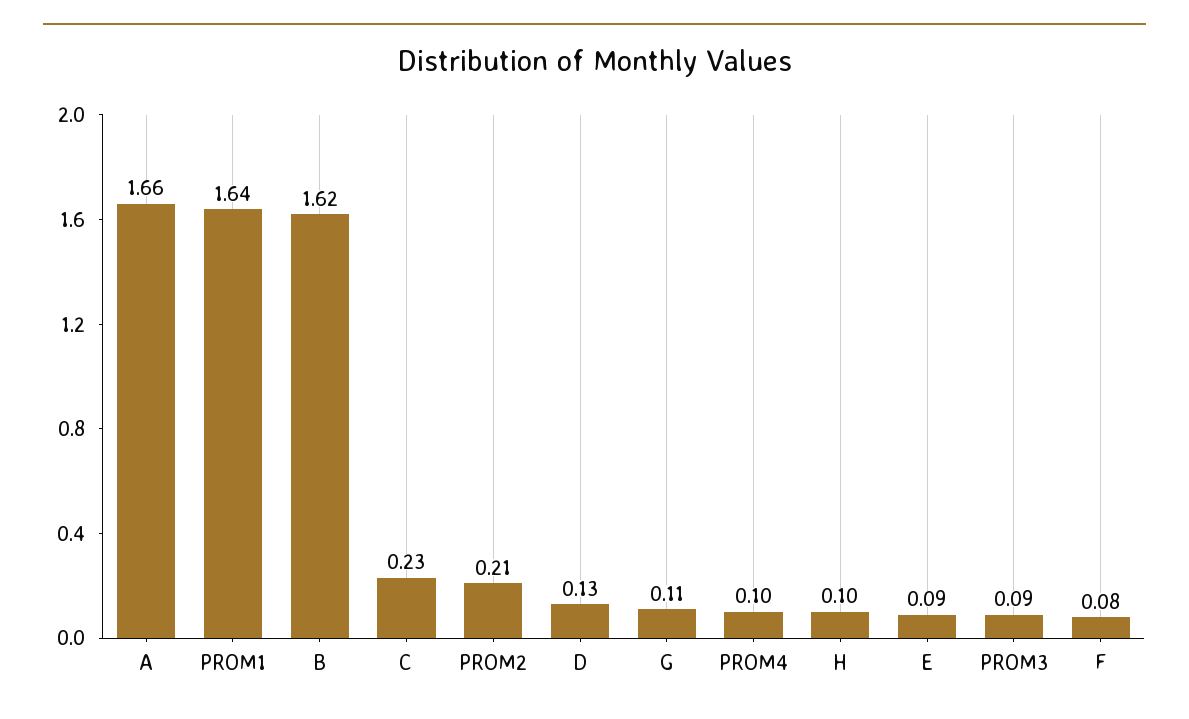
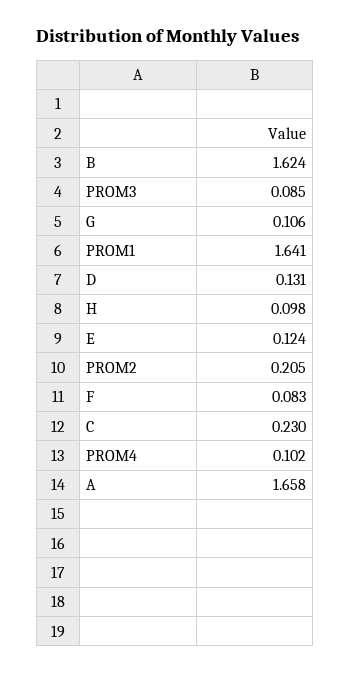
E: 0.09 -> 0.124

